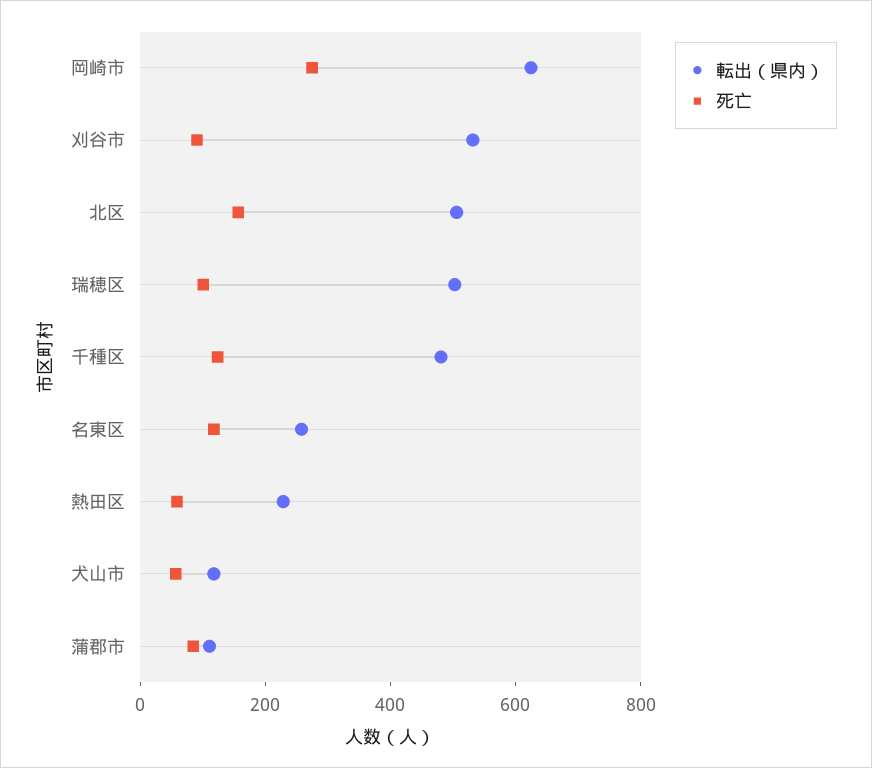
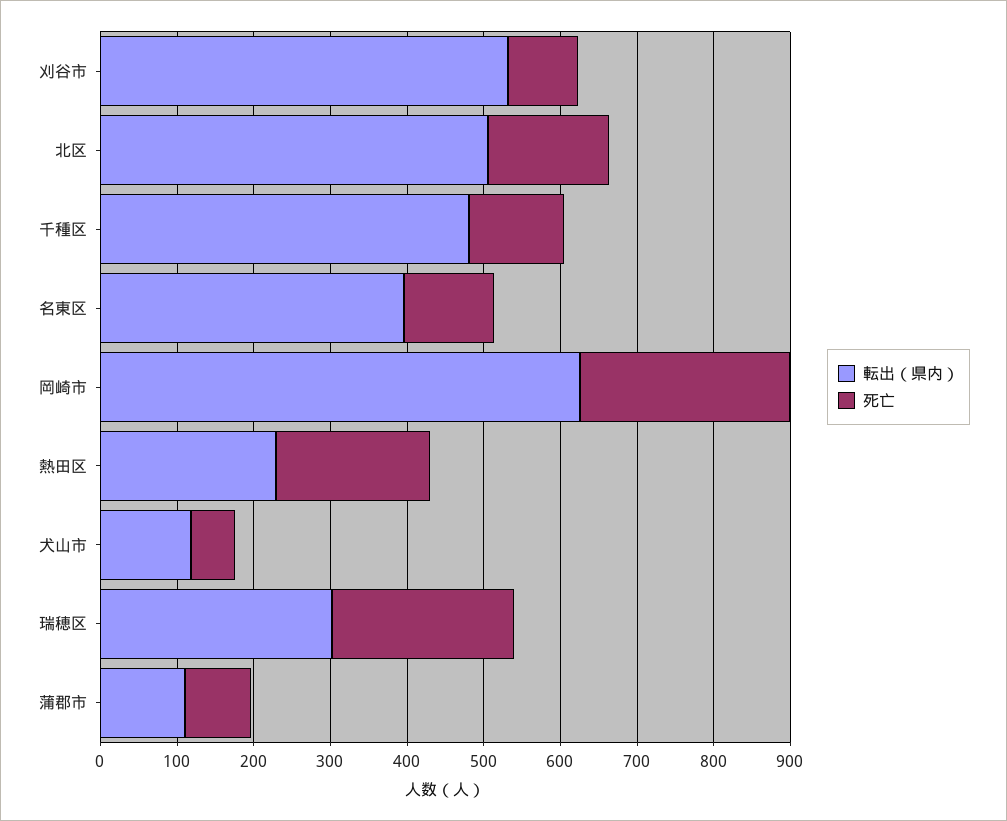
転出（県内）, 瑞穂区: 500 -> 300
死亡, 瑞穂区: 100 -> 240
転出（県内）, 名東区: 250 -> 400
死亡, 熱田区: 50 -> 200

